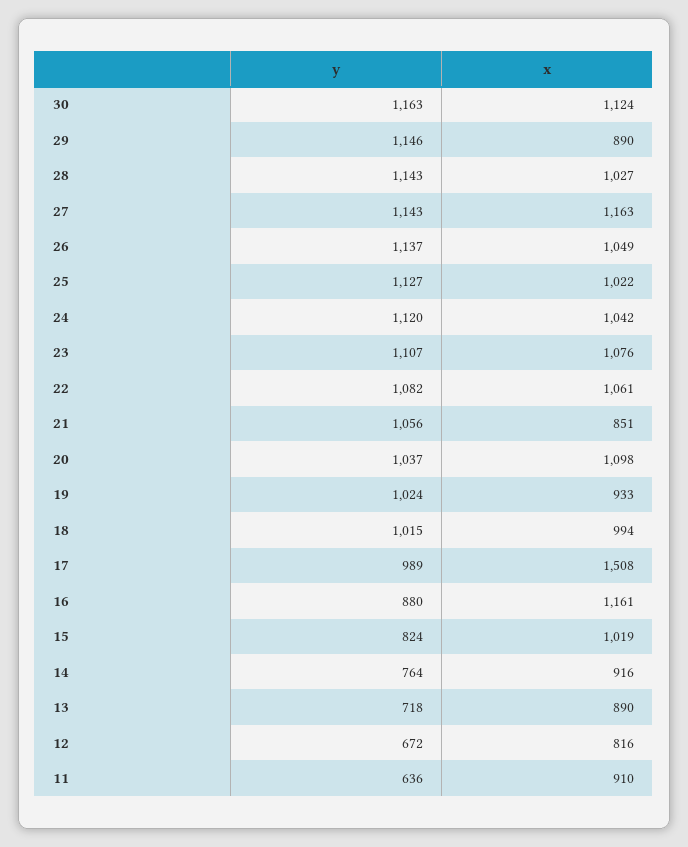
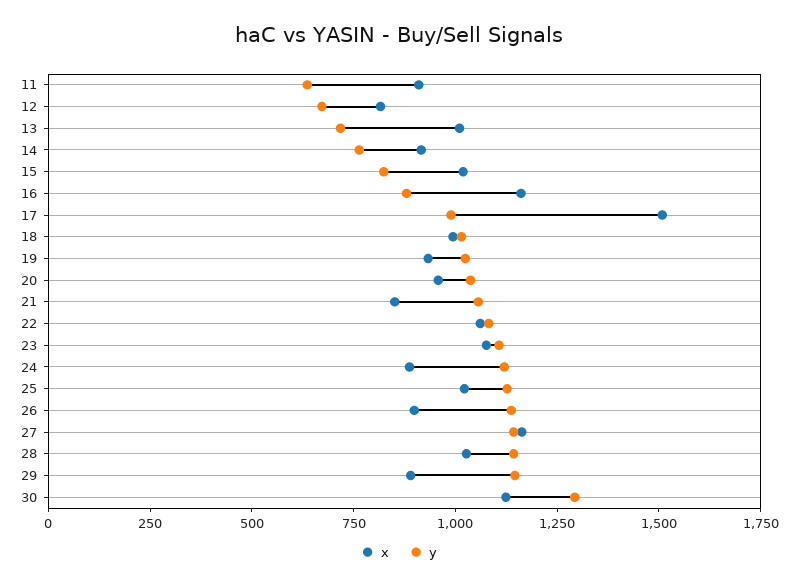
y, 30: 1163 -> 1300
x, 26: 1049 -> 900
x, 24: 1042 -> 900
x, 20: 1098 -> 950
x, 13: 890 -> 1000

